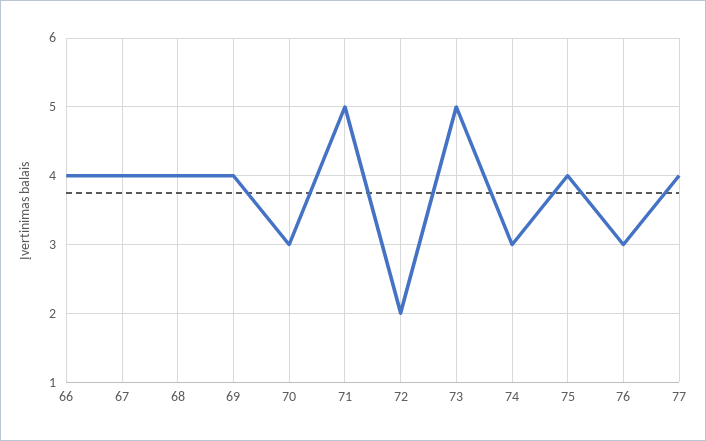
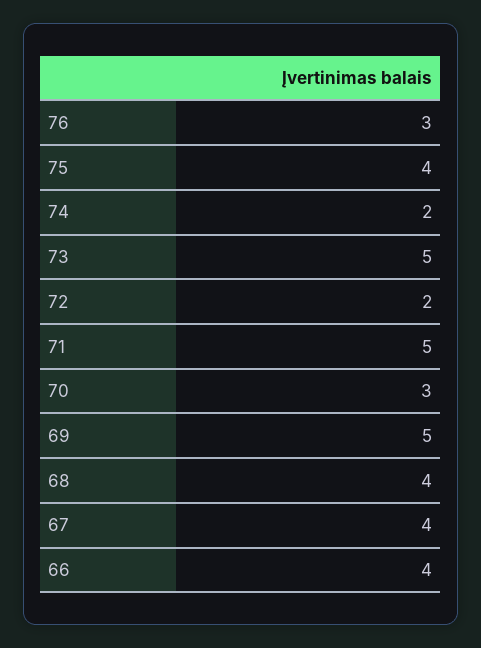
69: 4 -> 5
74: 3 -> 2
77: 4 -> none

